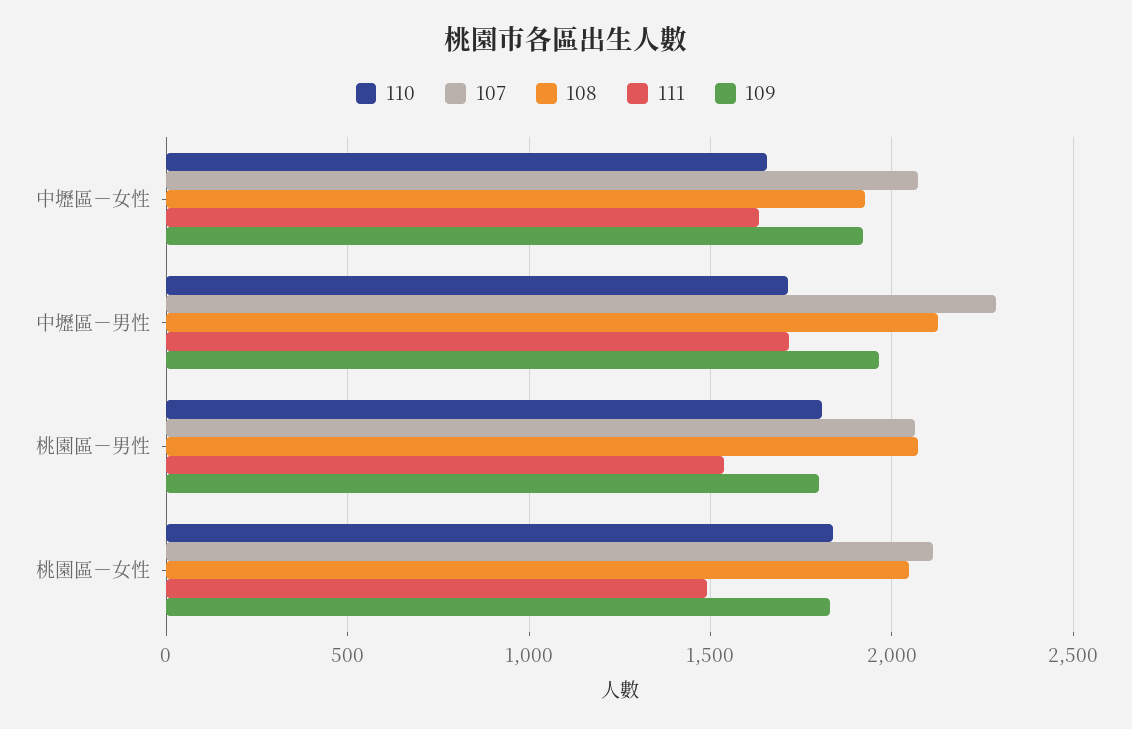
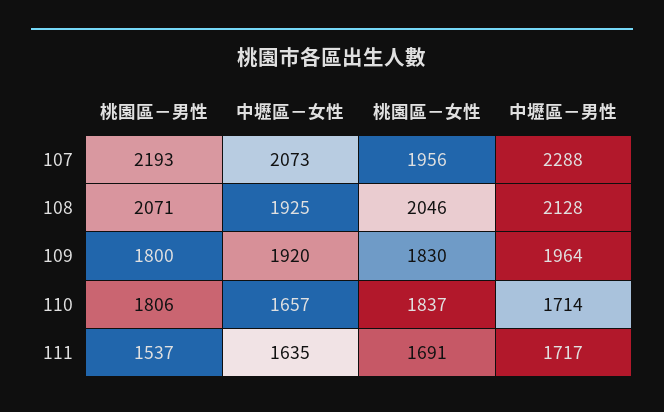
107, 桃園區－男性: 2050 -> 2193
107, 桃園區－女性: 2100 -> 1956
111, 桃園區－女性: 1500 -> 1691

